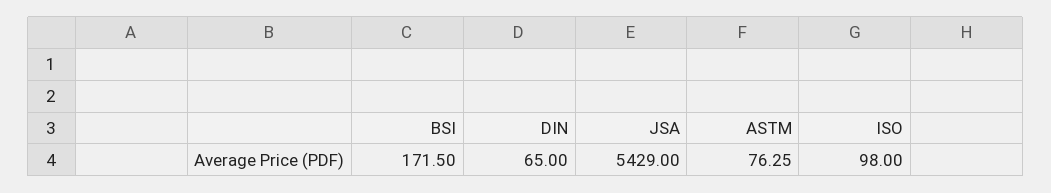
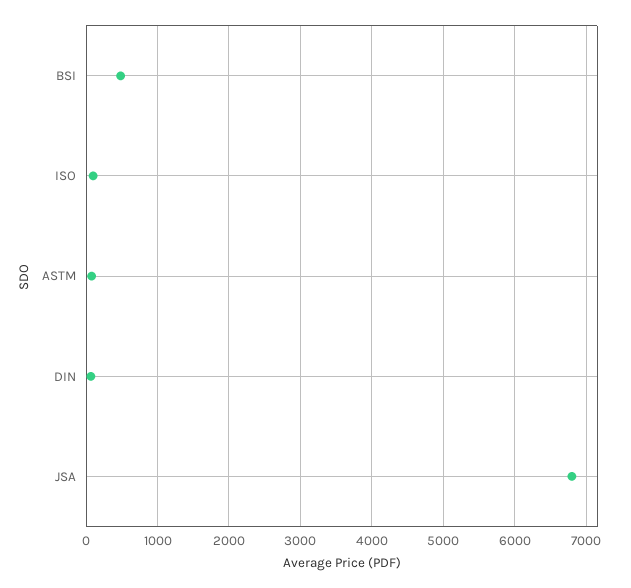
BSI: 171.5 -> 500
JSA: 5429 -> 6800

